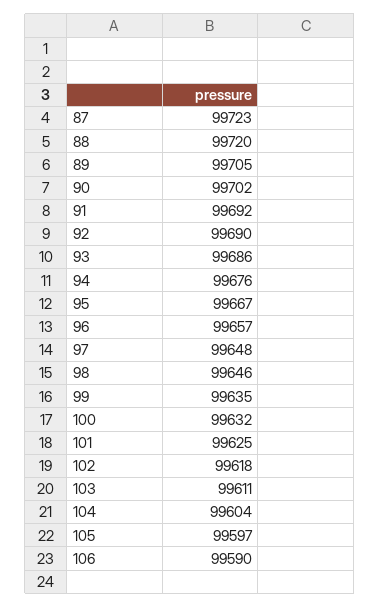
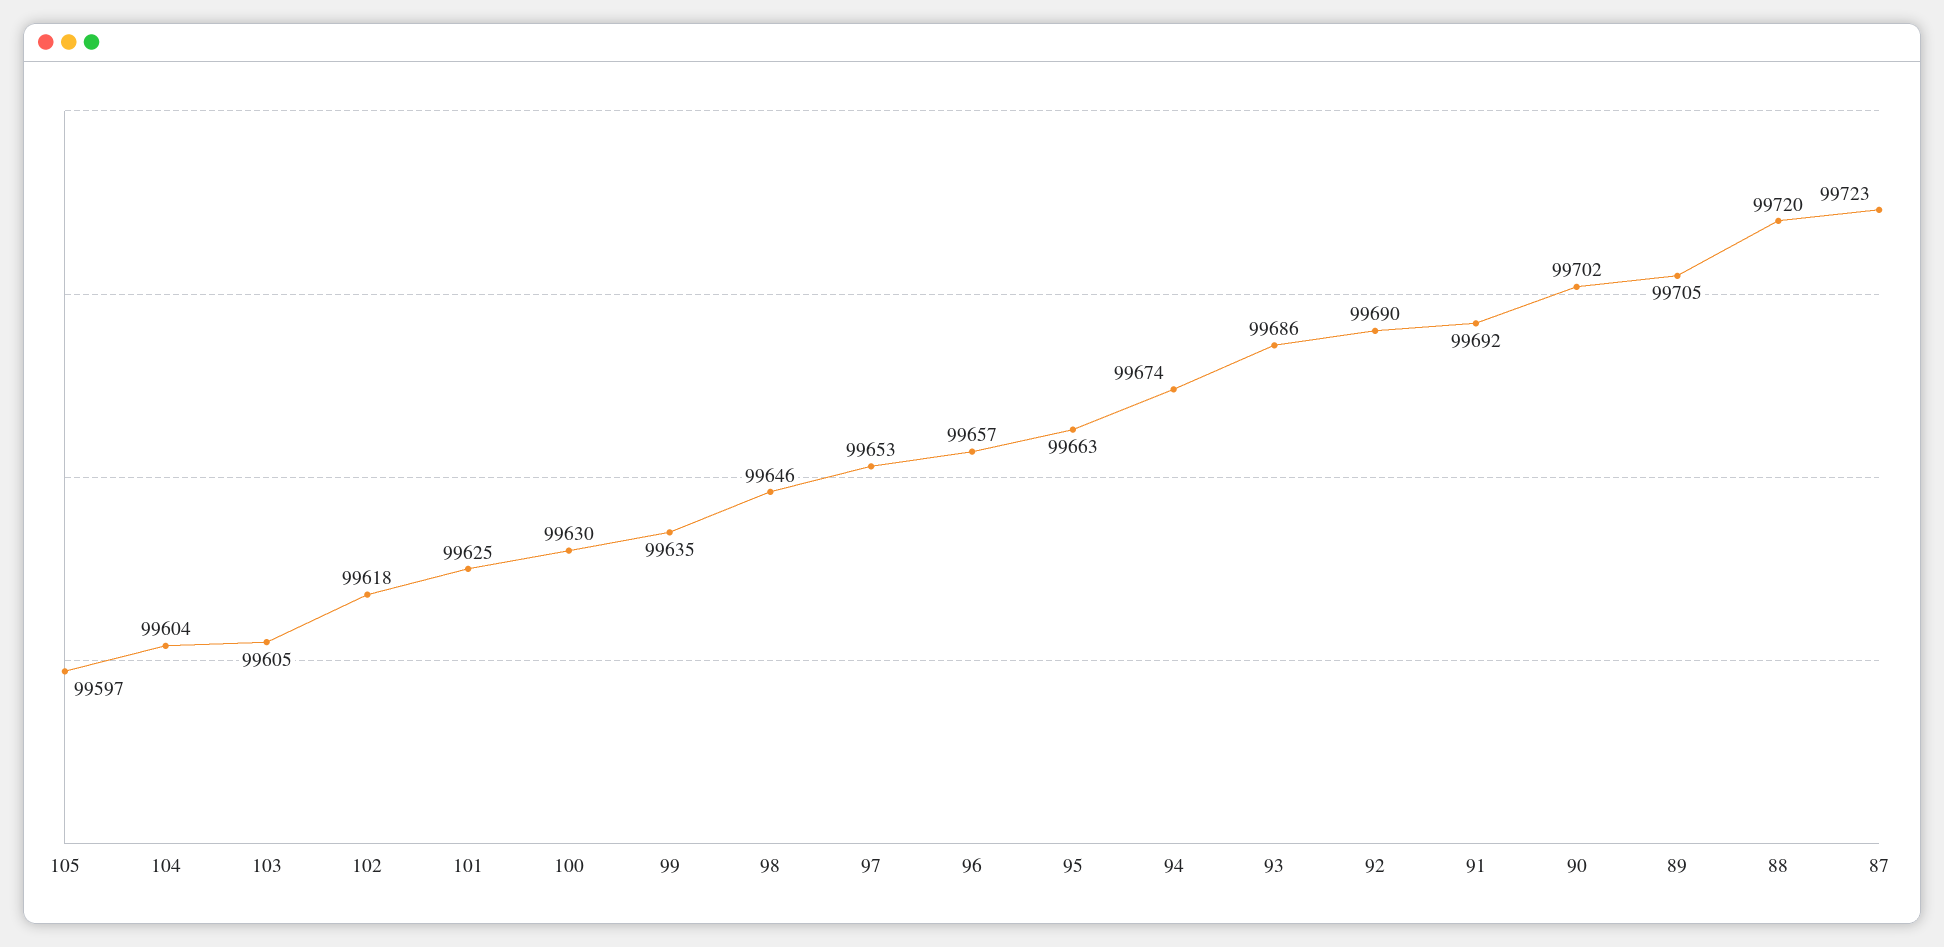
94: 99676 -> 99674
95: 99667 -> 99663
97: 99648 -> 99653
100: 99632 -> 99630
103: 99611 -> 99605
106: 99590 -> none

